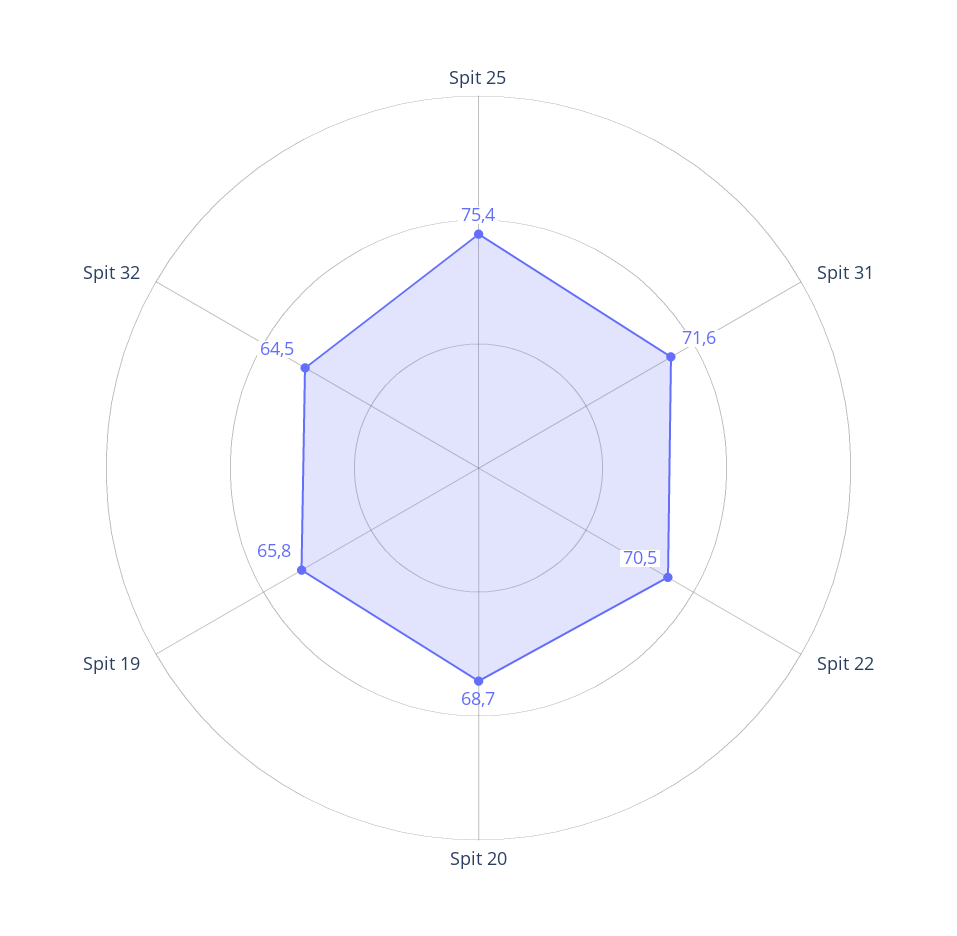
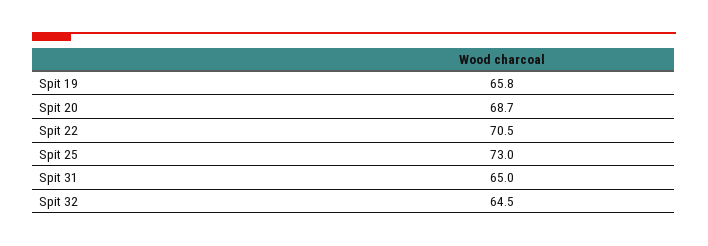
Spit 25: 75.4 -> 73
Spit 31: 71.6 -> 65

